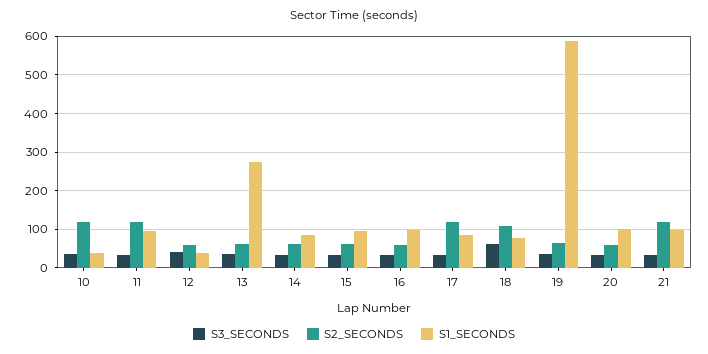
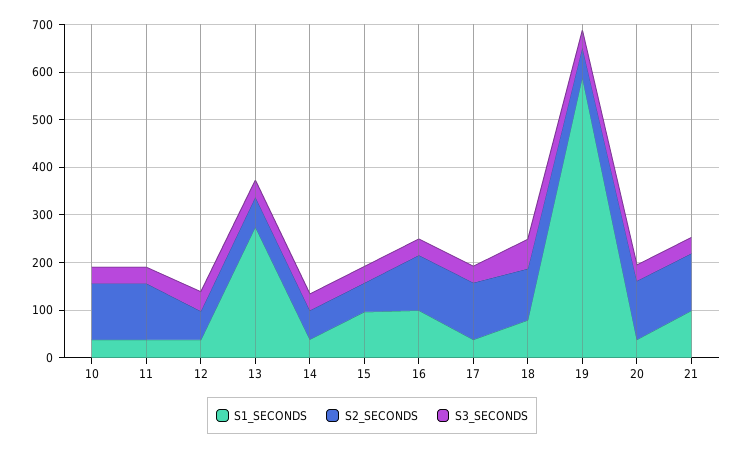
S1_SECONDS, 11: 100 -> 40
S1_SECONDS, 14: 80 -> 40
S2_SECONDS, 16: 60 -> 120
S1_SECONDS, 17: 80 -> 40
S2_SECONDS, 20: 60 -> 120
S1_SECONDS, 20: 100 -> 40

